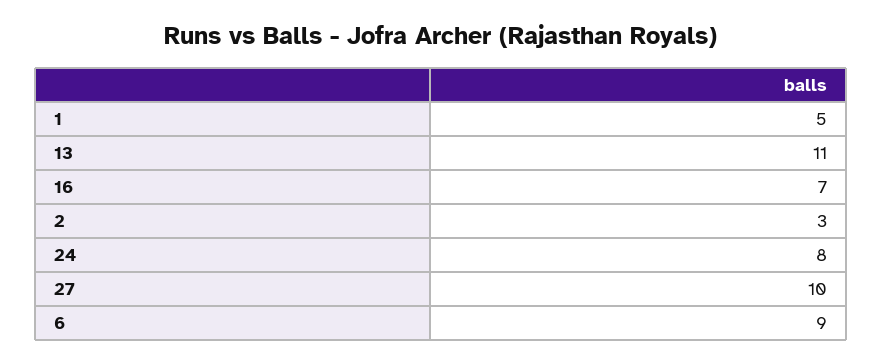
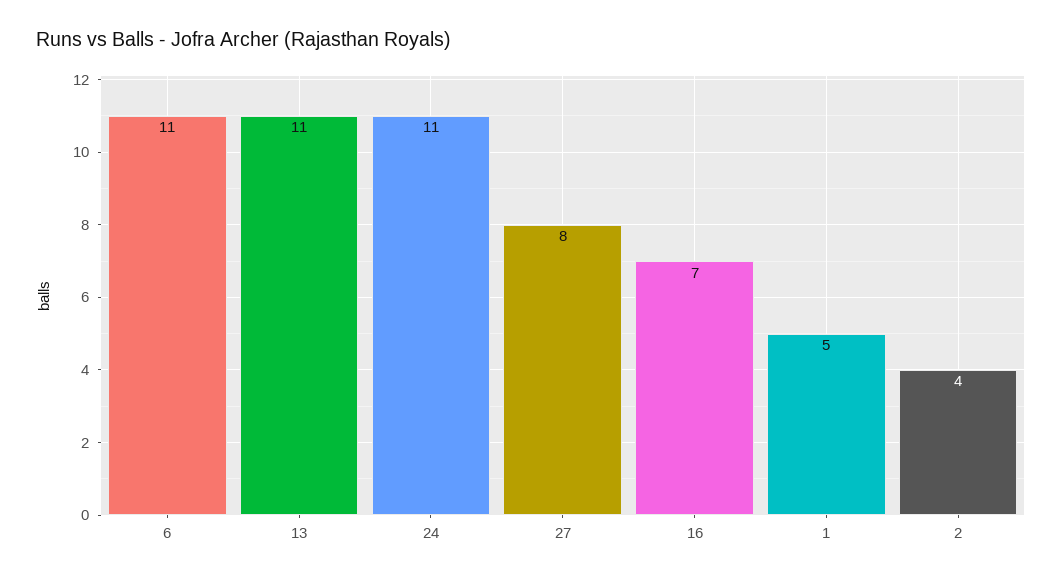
2: 3 -> 4
24: 8 -> 11
27: 10 -> 8
6: 9 -> 11

